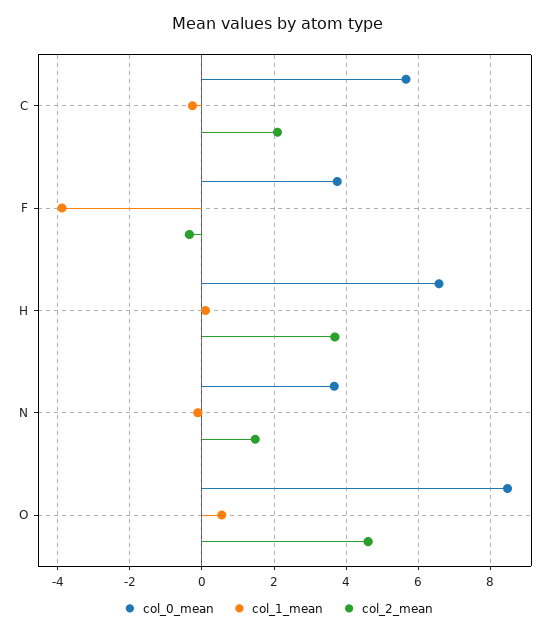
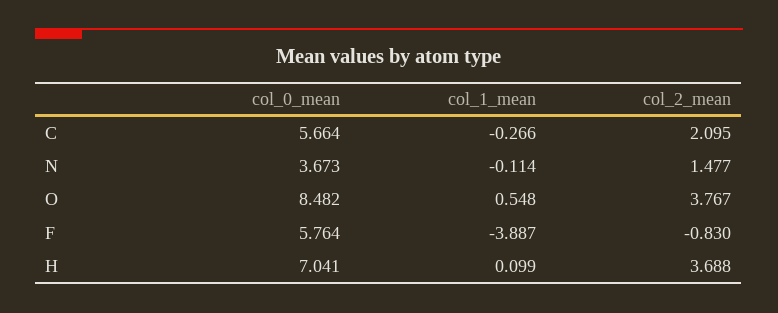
col_0_mean, F: 3.8 -> 5.764
col_2_mean, F: -0.4 -> -0.83
col_0_mean, H: 6.6 -> 7.041
col_2_mean, O: 4.6 -> 3.767

